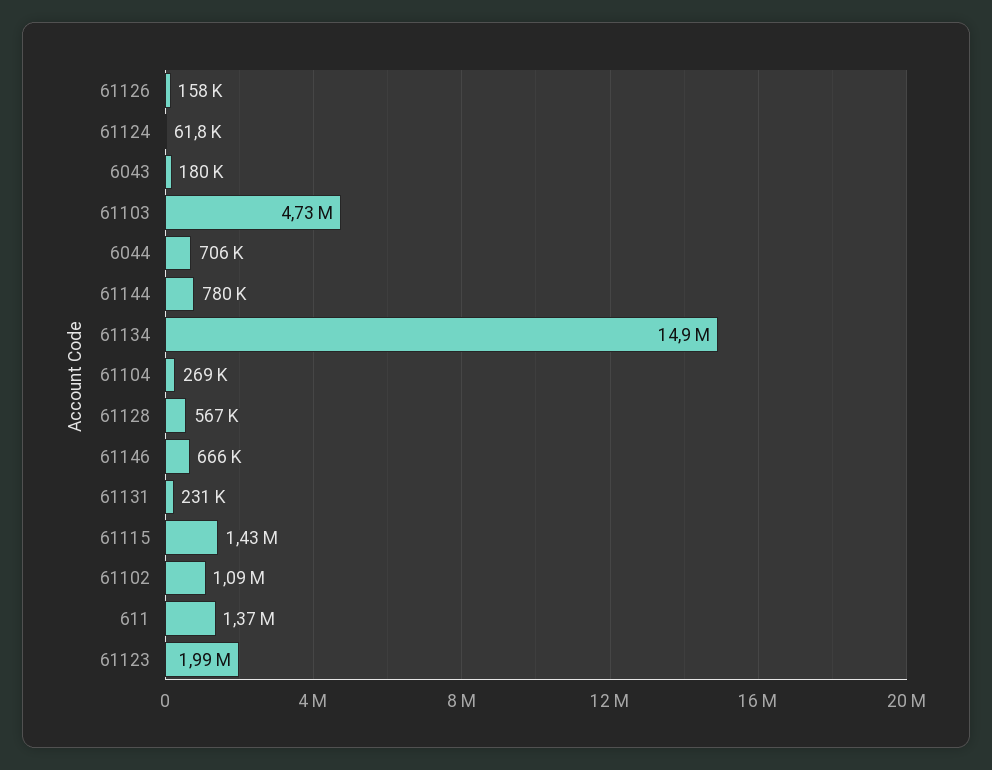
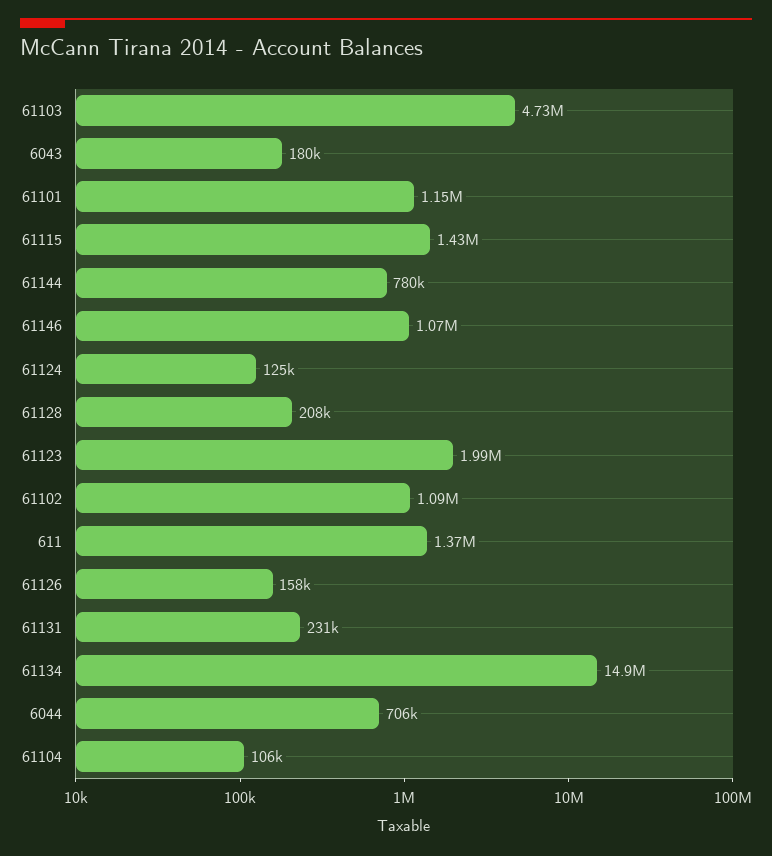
61124: 61800 -> 125000
61104: 269000 -> 106000
61128: 567000 -> 208000
61146: 666000 -> 1070000
61101: none -> 1150000

